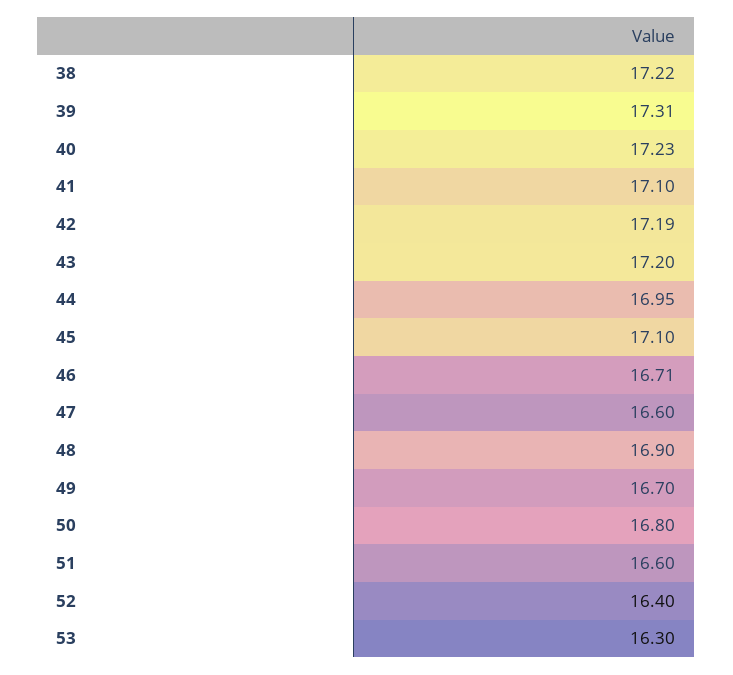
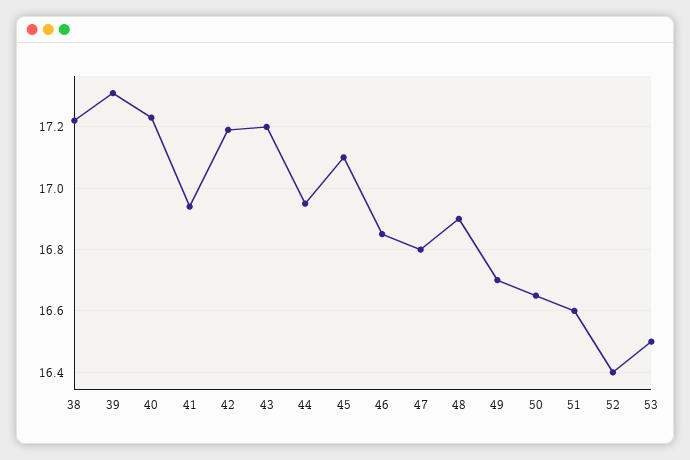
41: 17.1 -> 16.95
46: 16.71 -> 16.85
47: 16.6 -> 16.8
50: 16.8 -> 16.65
53: 16.3 -> 16.5

